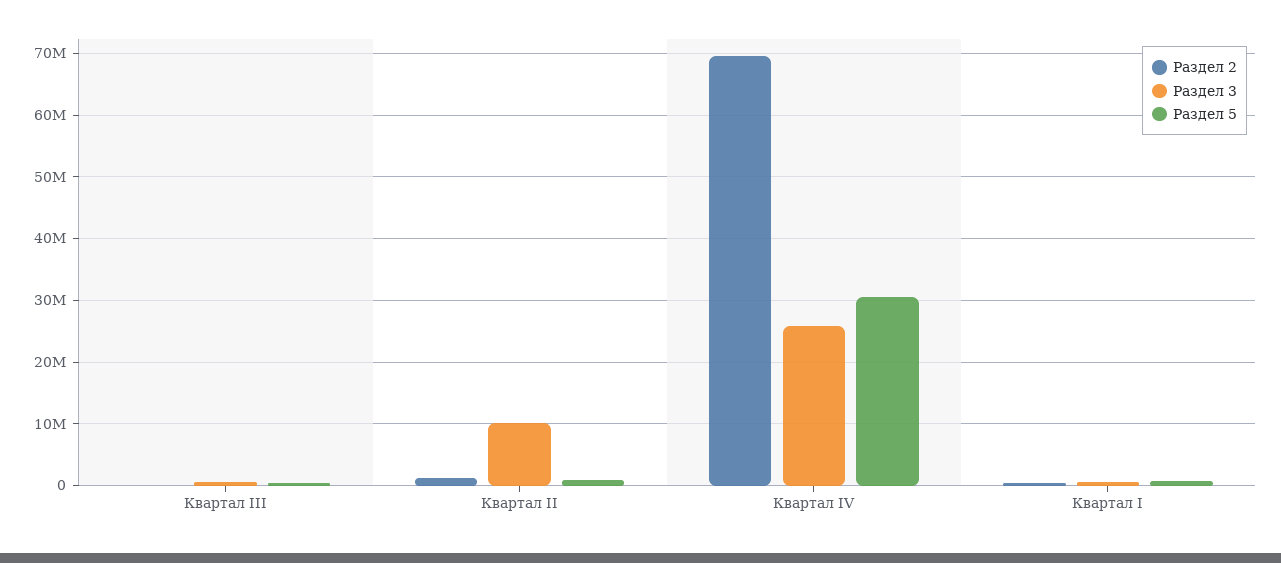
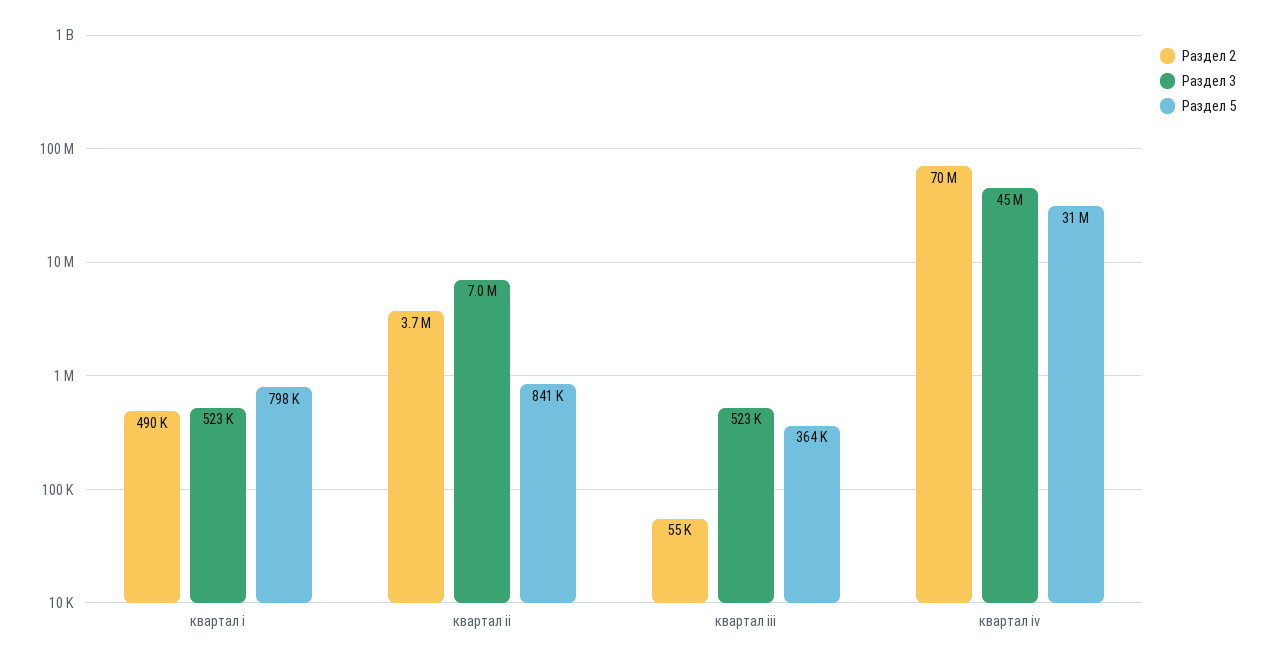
Раздел 2, Квартал II: 1000000 -> 3700000
Раздел 3, Квартал II: 10000000 -> 7000000
Раздел 3, Квартал IV: 26000000 -> 45000000

